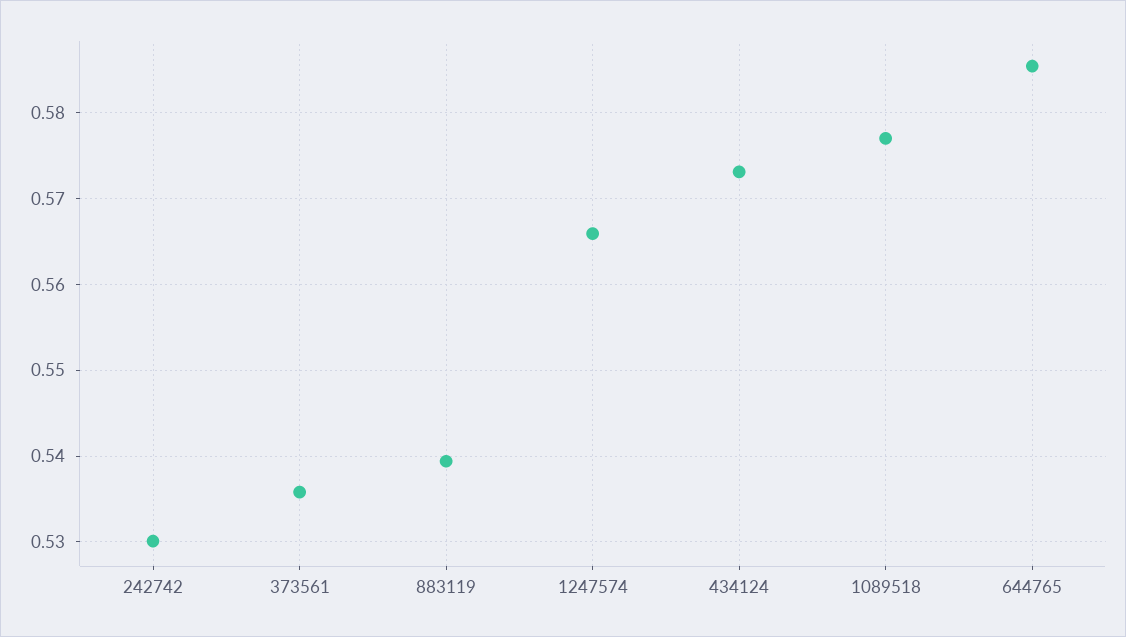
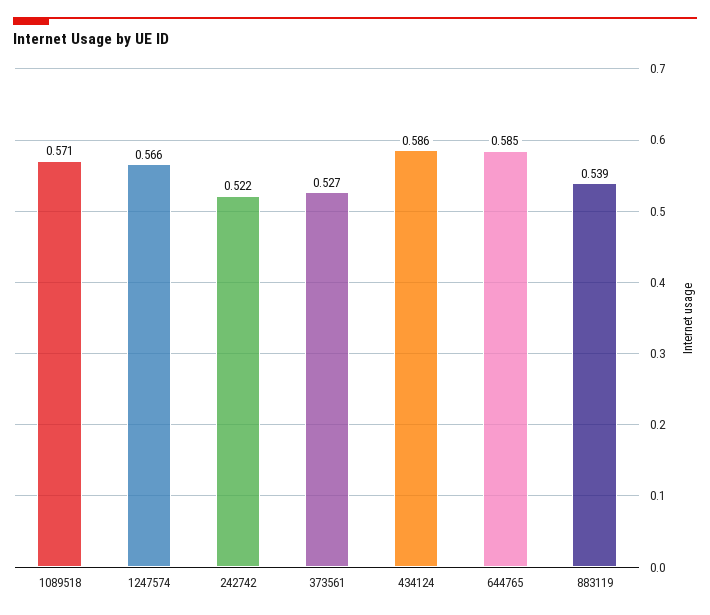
242742: 0.53 -> 0.522
373561: 0.536 -> 0.527
434124: 0.573 -> 0.586
1089518: 0.577 -> 0.571

